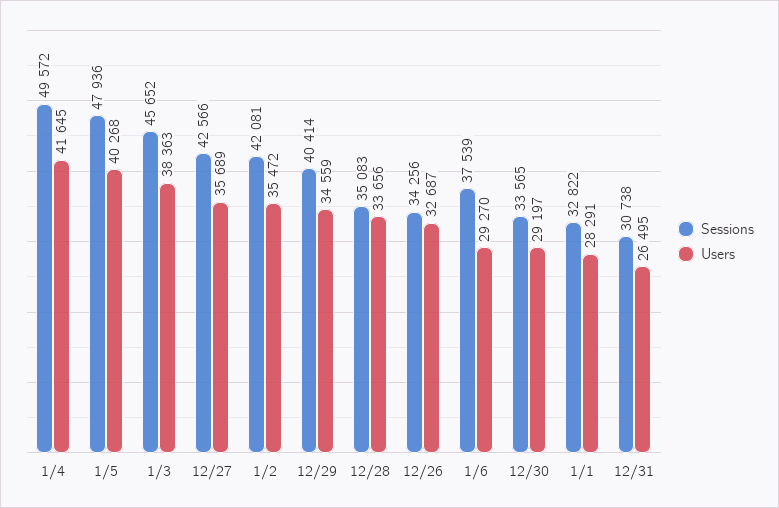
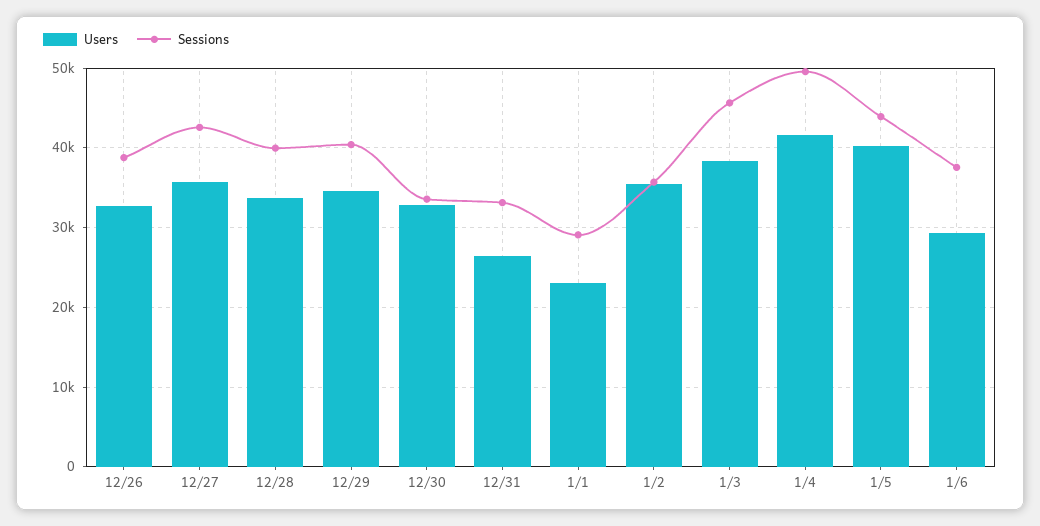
Sessions, 1/5: 47936 -> 44000
Sessions, 1/2: 42081 -> 36000
Sessions, 12/28: 35083 -> 40000
Sessions, 12/26: 34256 -> 39000
Users, 12/30: 29197 -> 33000
Sessions, 1/1: 32822 -> 29000
Users, 1/1: 28291 -> 23000
Sessions, 12/31: 30738 -> 33000

